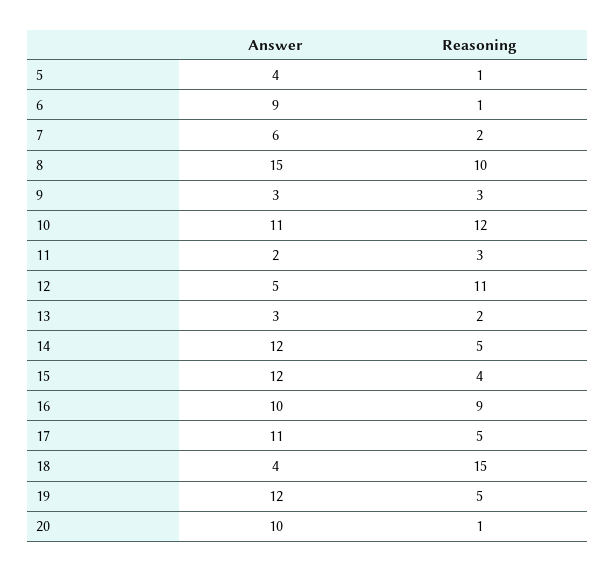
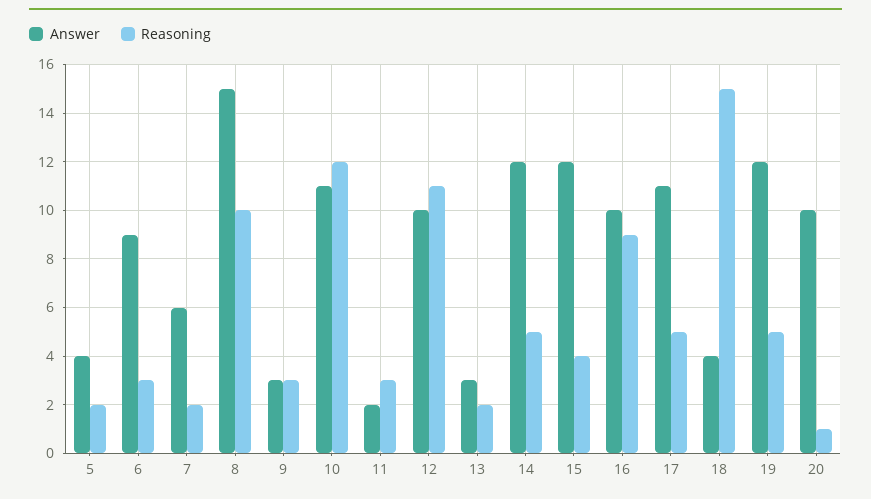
Reasoning, 5: 1 -> 2
Reasoning, 6: 1 -> 3
Answer, 12: 5 -> 10

